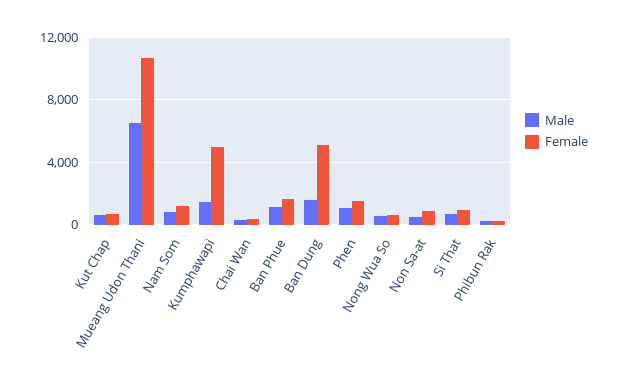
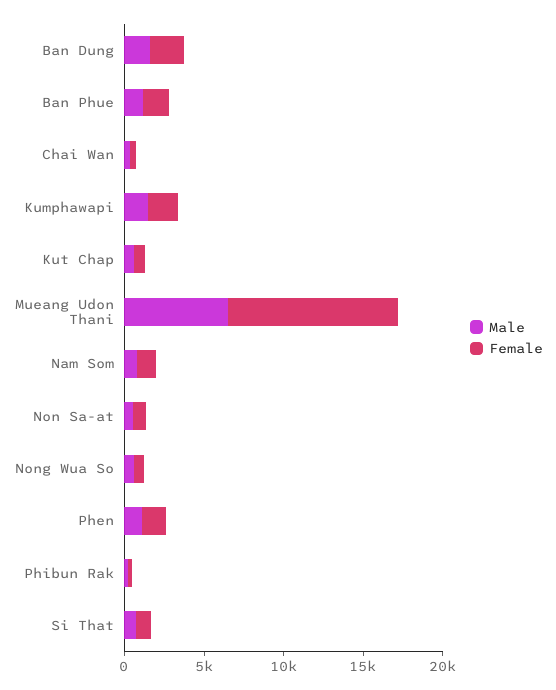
Female, Kumphawapi: 5000 -> 2000
Female, Ban Dung: 5000 -> 2000

